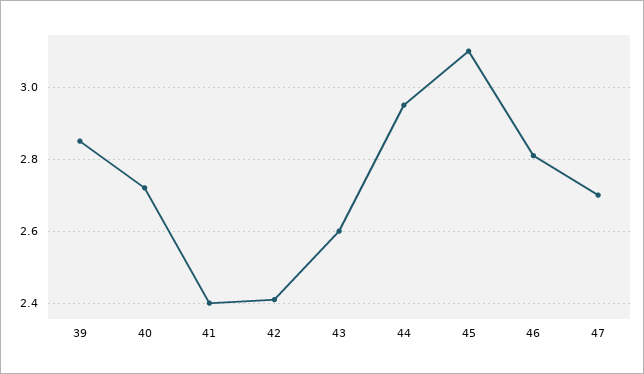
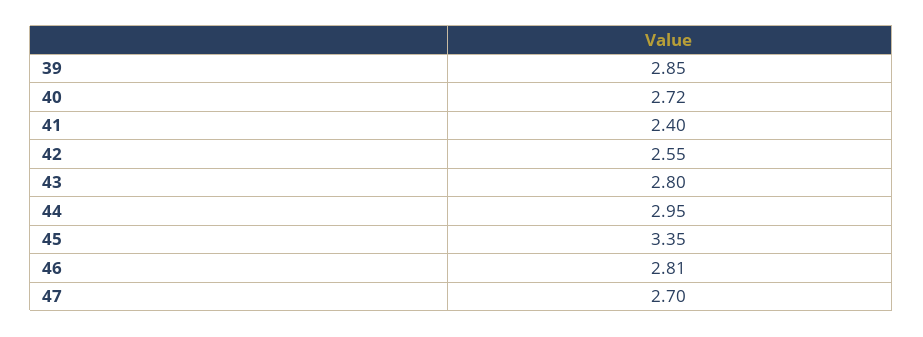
42: 2.4 -> 2.55
43: 2.6 -> 2.8
45: 3.1 -> 3.35

